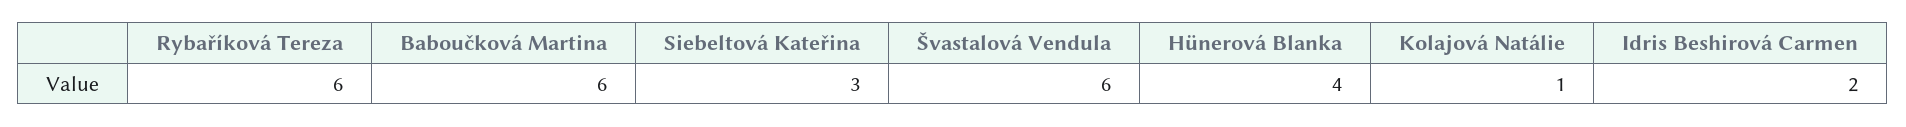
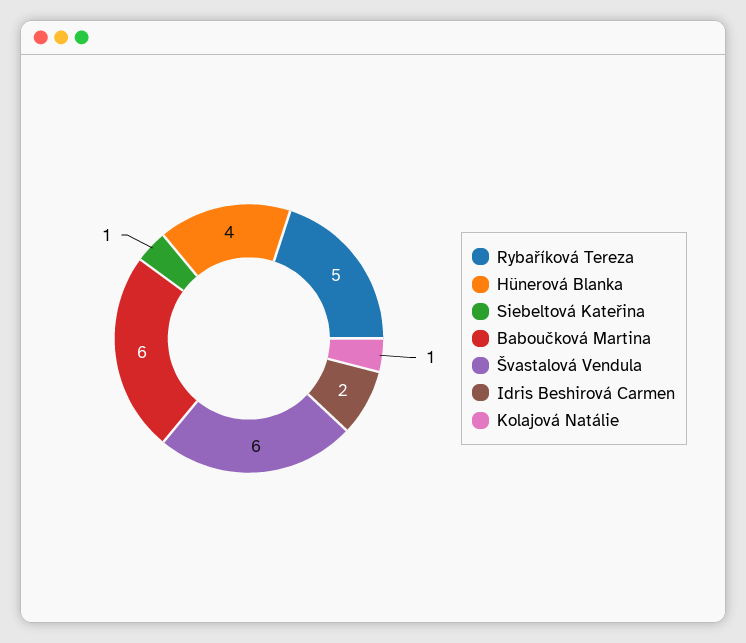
Rybaříková Tereza: 6 -> 5
Siebeltová Kateřina: 3 -> 1

